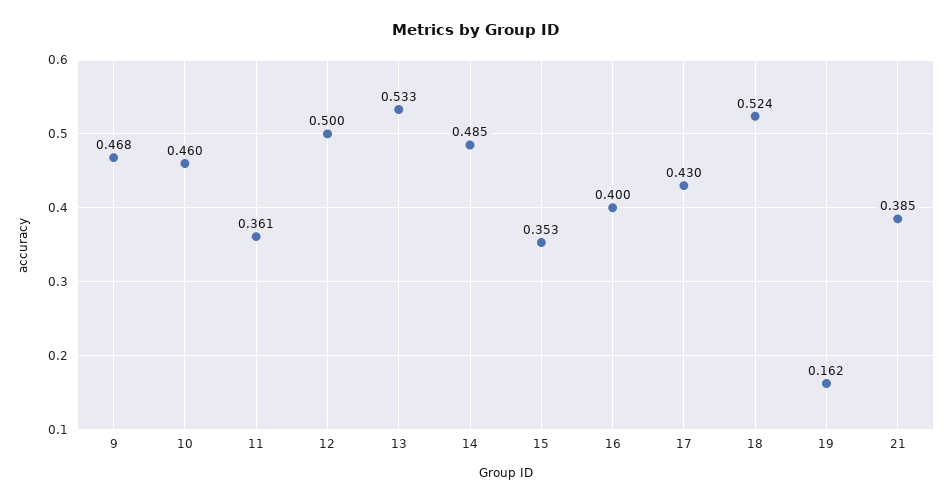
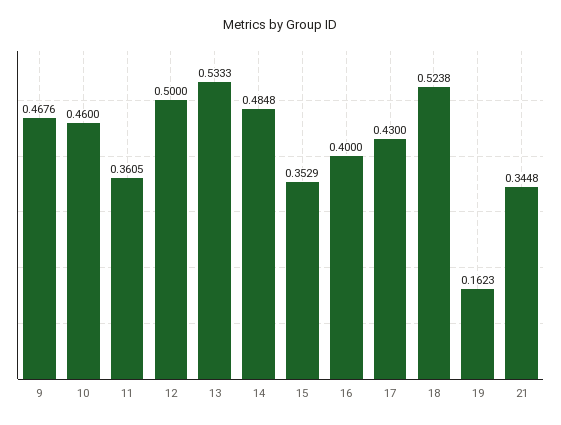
21: 0.385 -> 0.3448

